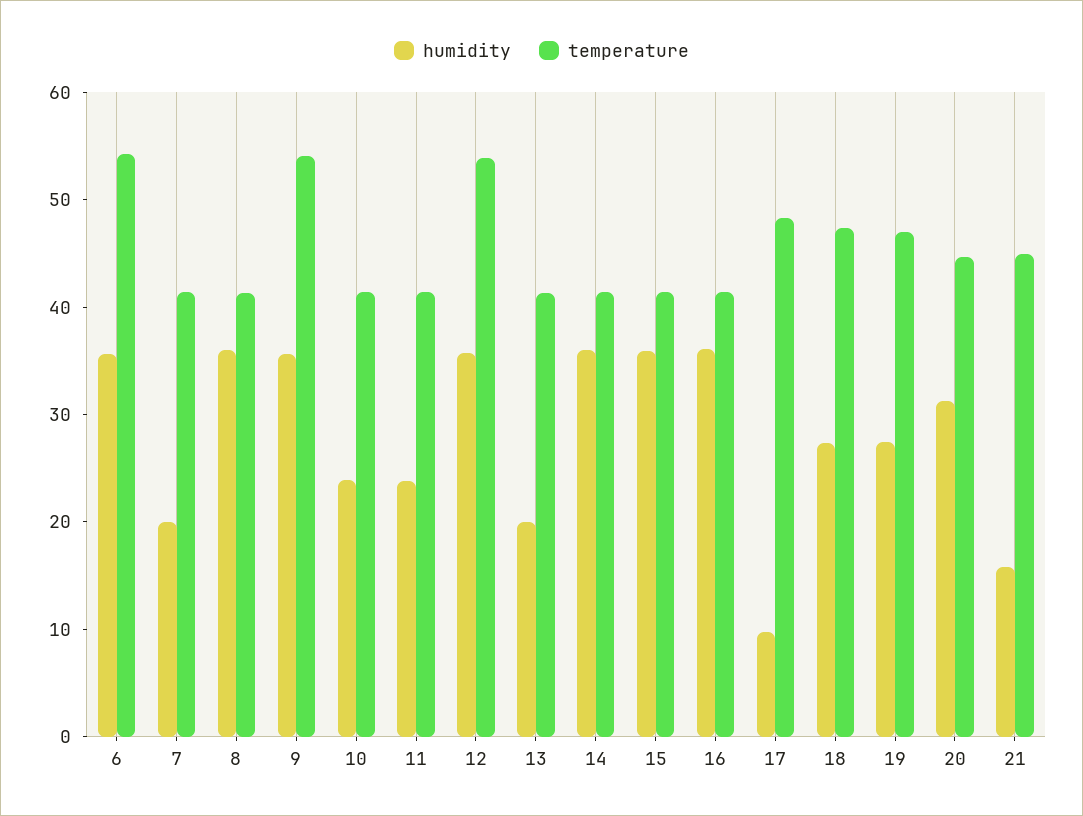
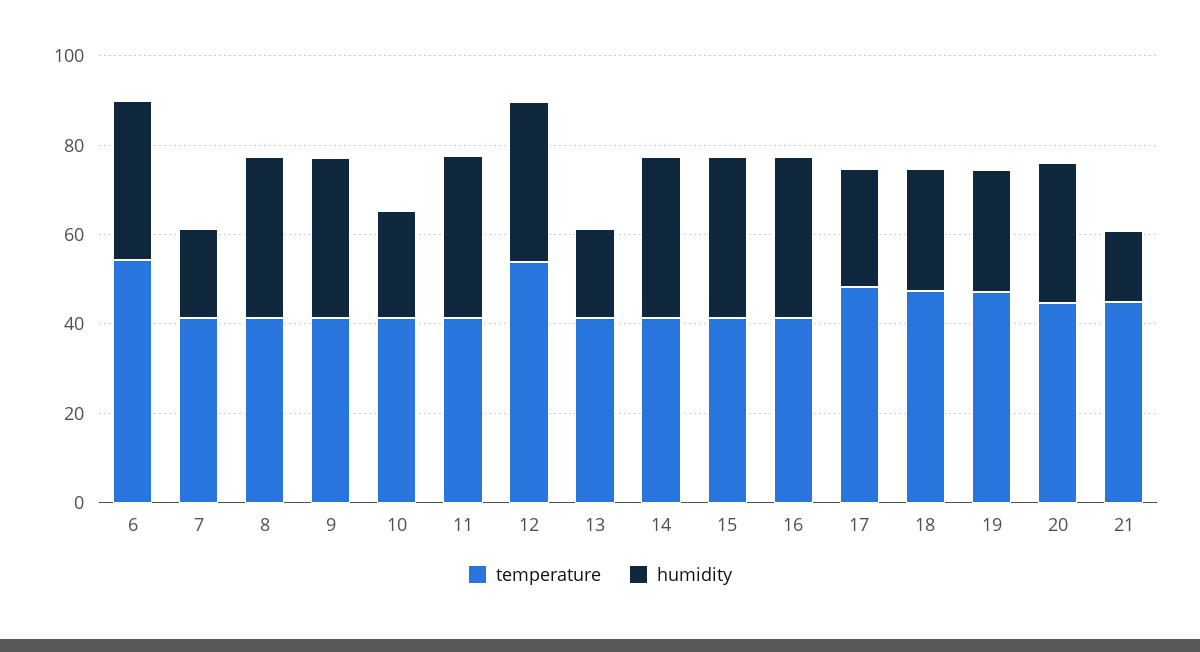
temperature, 9: 54 -> 40
humidity, 11: 24 -> 35
humidity, 17: 10 -> 25

